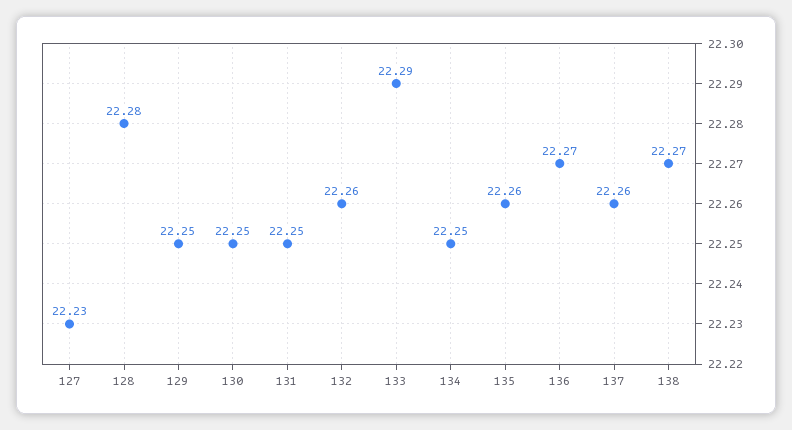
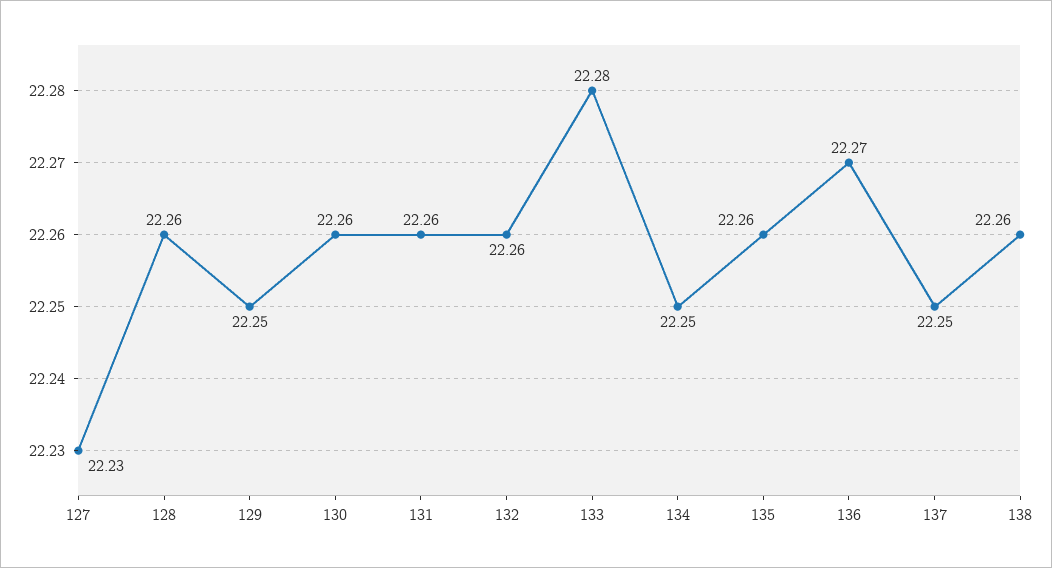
128: 22.28 -> 22.26
130: 22.25 -> 22.26
131: 22.25 -> 22.26
133: 22.29 -> 22.28
137: 22.26 -> 22.25
138: 22.27 -> 22.26

